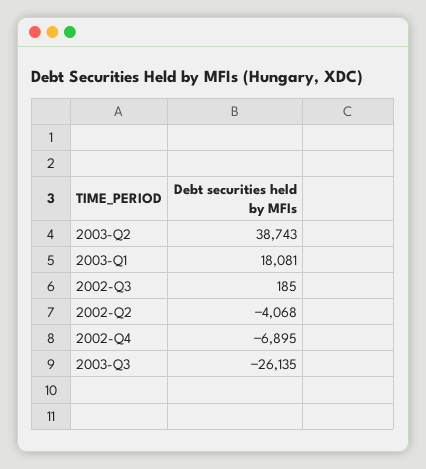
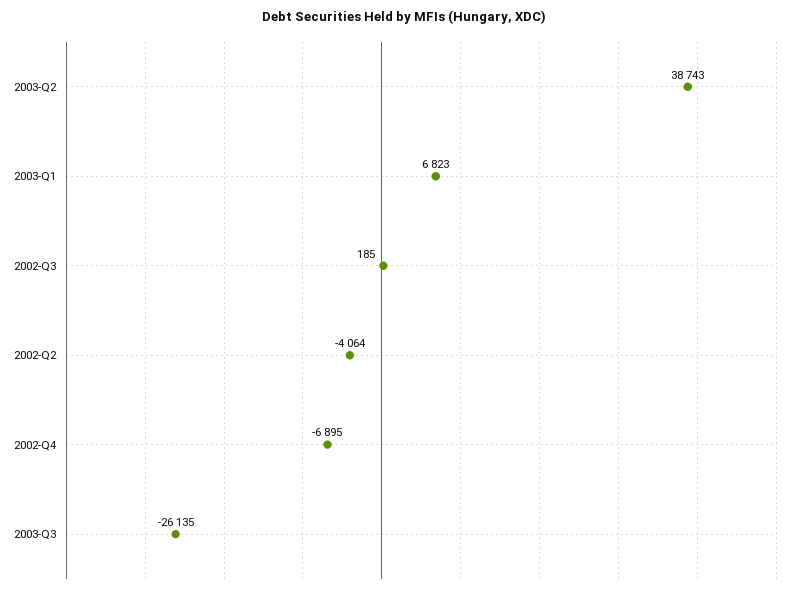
2003-Q1: 18081 -> 6823
2002-Q2: -4068 -> -4064

